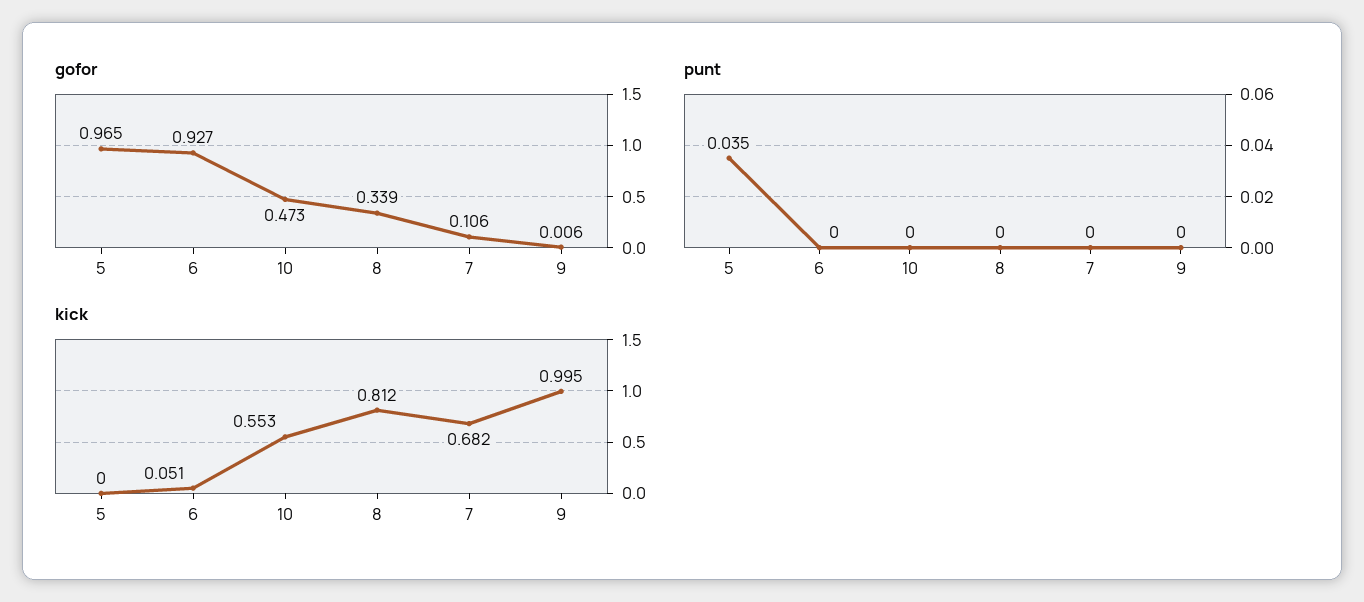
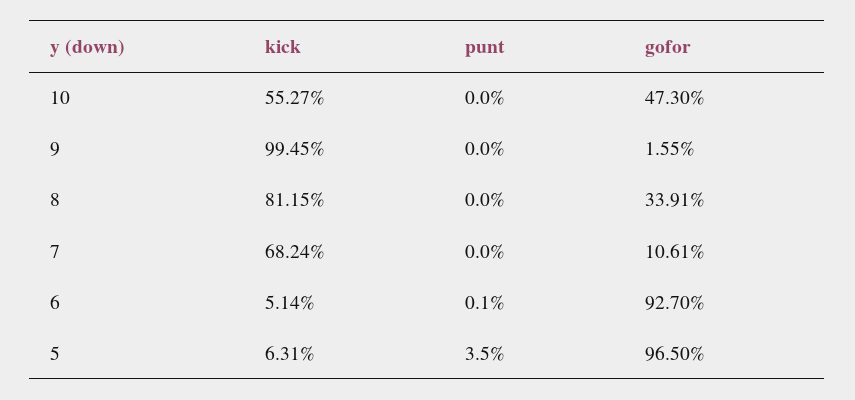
gofor, 9: 0.006 -> 0.0155
punt, 6: 0 -> 0.001
kick, 5: 0 -> 0.0631

